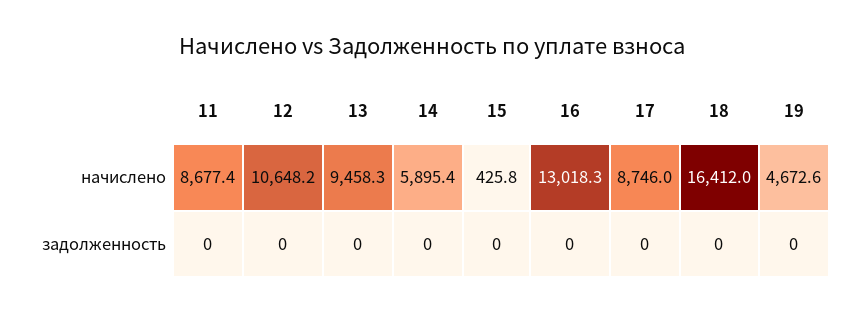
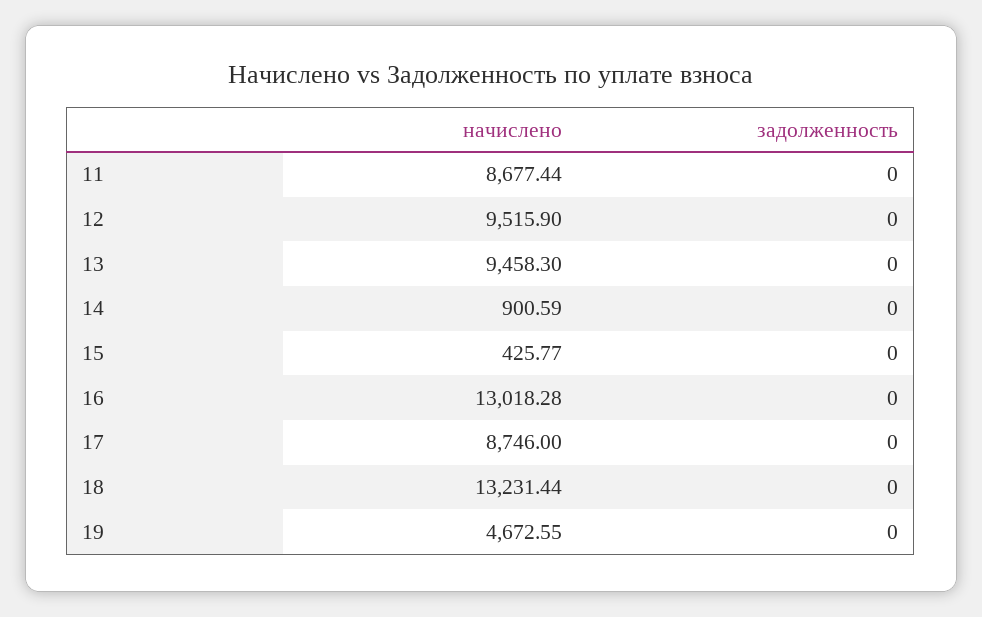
12, начислено: 10648.2 -> 9515.9
14, начислено: 5895.4 -> 900.59
18, начислено: 16412 -> 13231.44

